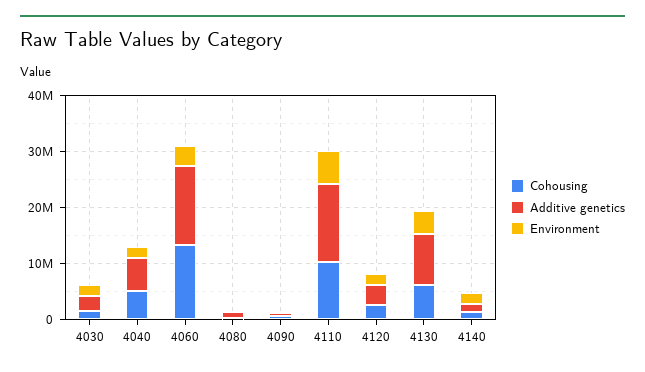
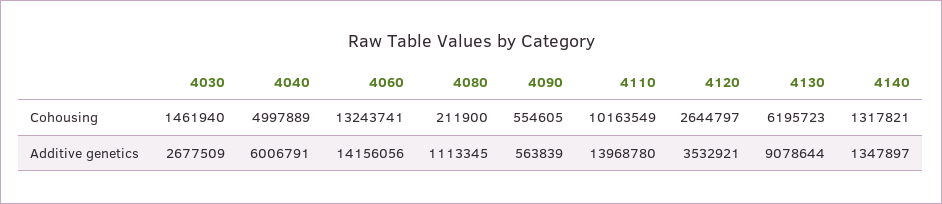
Environment, 4030: 2000000 -> none
Environment, 4040: 2000000 -> none
Environment, 4060: 4000000 -> none
Environment, 4080: 0 -> none
Environment, 4090: 0 -> none
Environment, 4110: 6000000 -> none
Environment, 4120: 2000000 -> none
Environment, 4130: 4000000 -> none
Environment, 4140: 2000000 -> none

